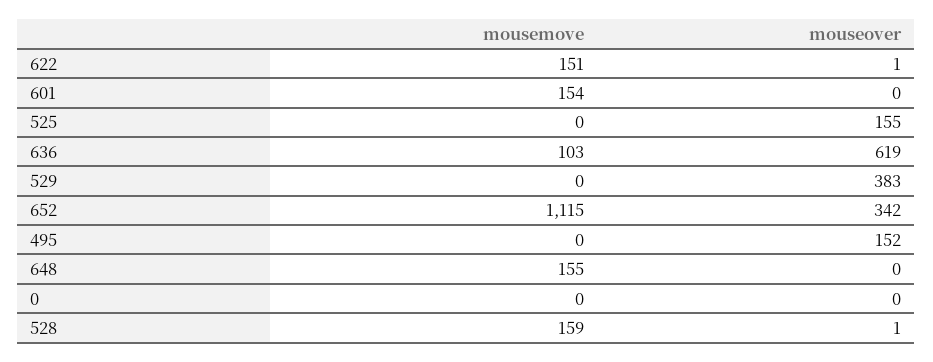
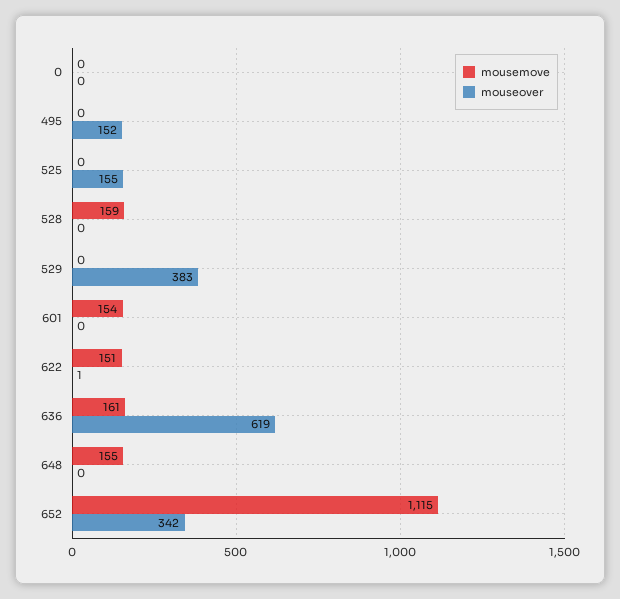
mousemove, 636: 103 -> 161
mouseover, 528: 1 -> 0

